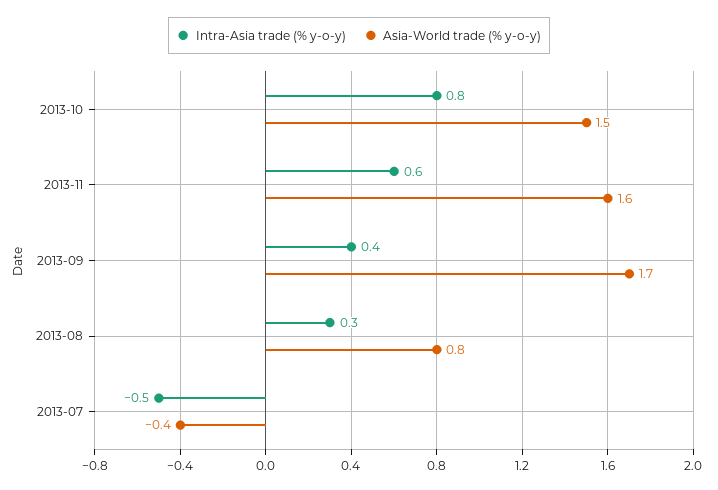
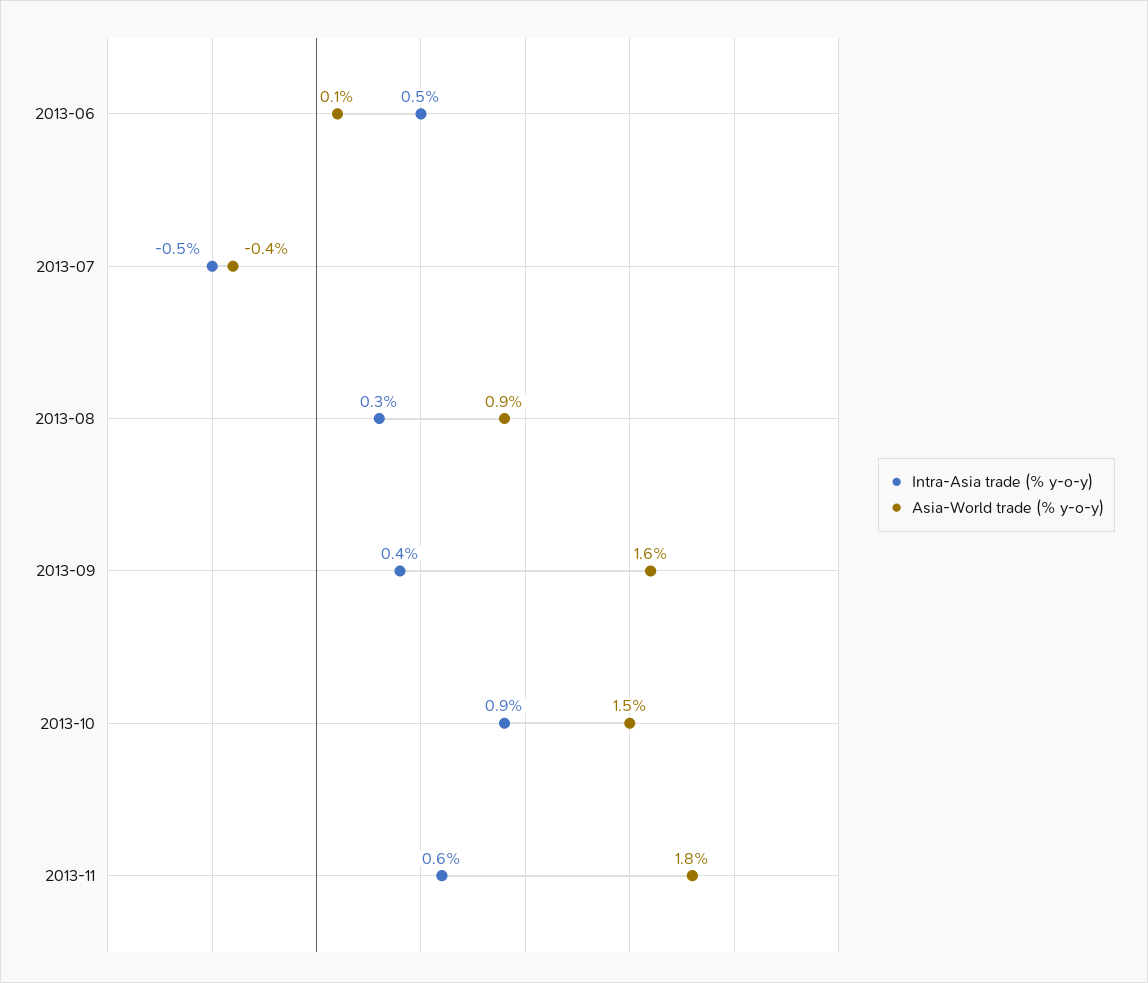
Intra-Asia trade (% y-o-y), 2013-10: 0.8 -> 0.9
Asia-World trade (% y-o-y), 2013-11: 1.6 -> 1.8
Asia-World trade (% y-o-y), 2013-09: 1.7 -> 1.6
Asia-World trade (% y-o-y), 2013-08: 0.8 -> 0.9
Intra-Asia trade (% y-o-y), 2013-06: none -> 0.5
Asia-World trade (% y-o-y), 2013-06: none -> 0.1

